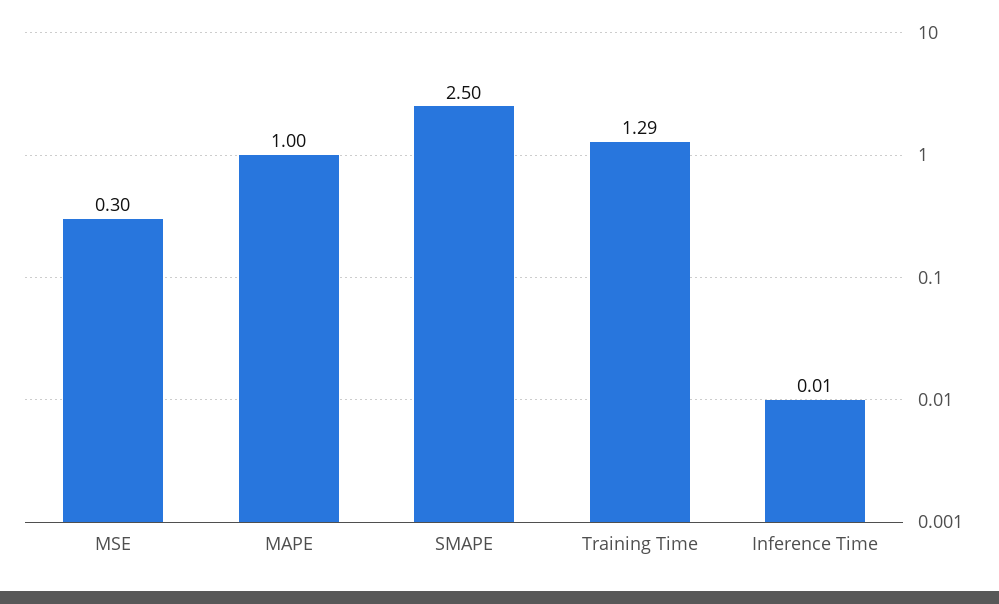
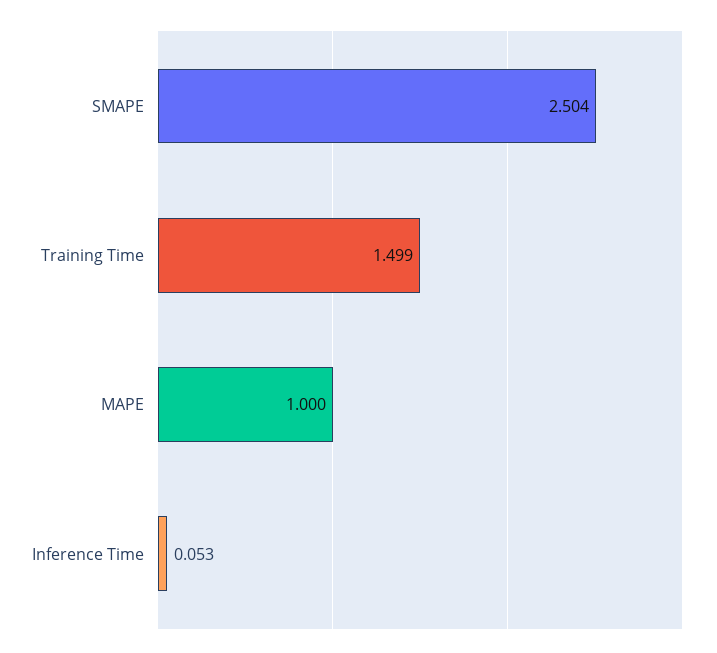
MSE: 0.3 -> none
Training Time: 1.29 -> 1.499
Inference Time: 0.01 -> 0.053

